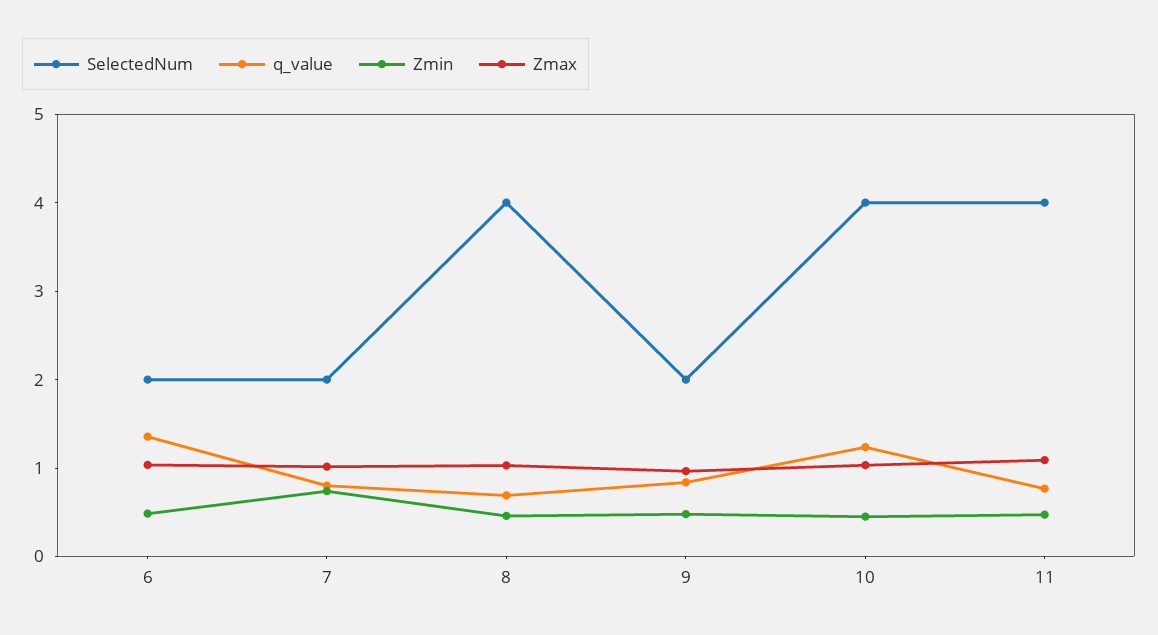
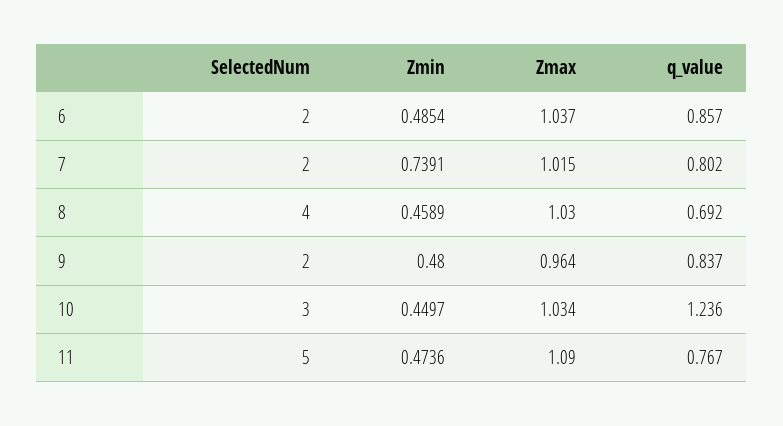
q_value, 6: 1.4 -> 0.857
SelectedNum, 10: 4 -> 3
SelectedNum, 11: 4 -> 5

